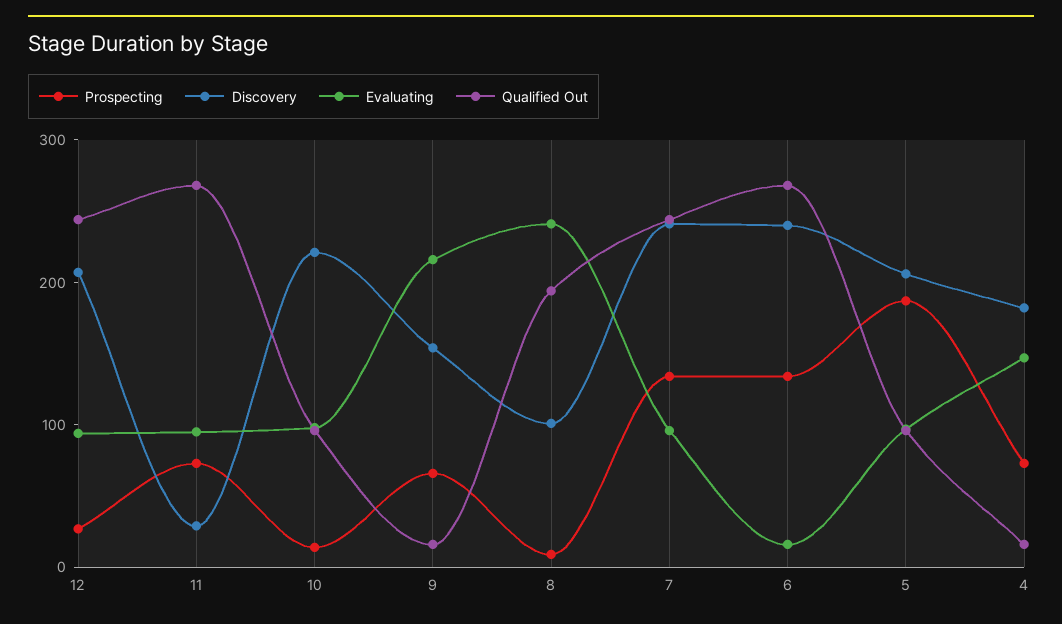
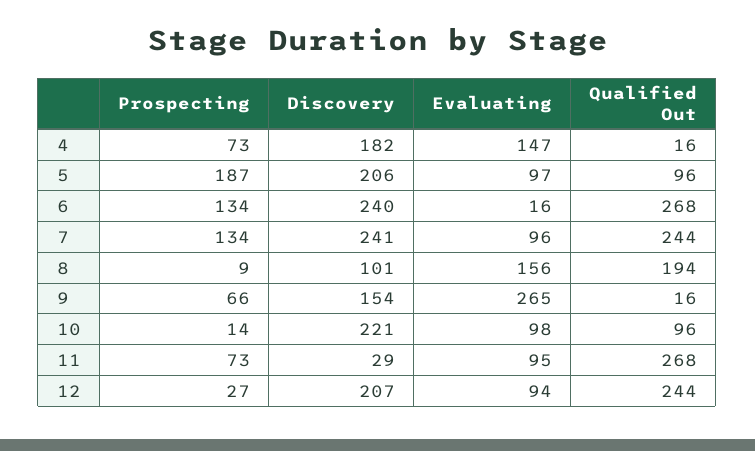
Evaluating, 9: 220 -> 265
Evaluating, 8: 240 -> 156

